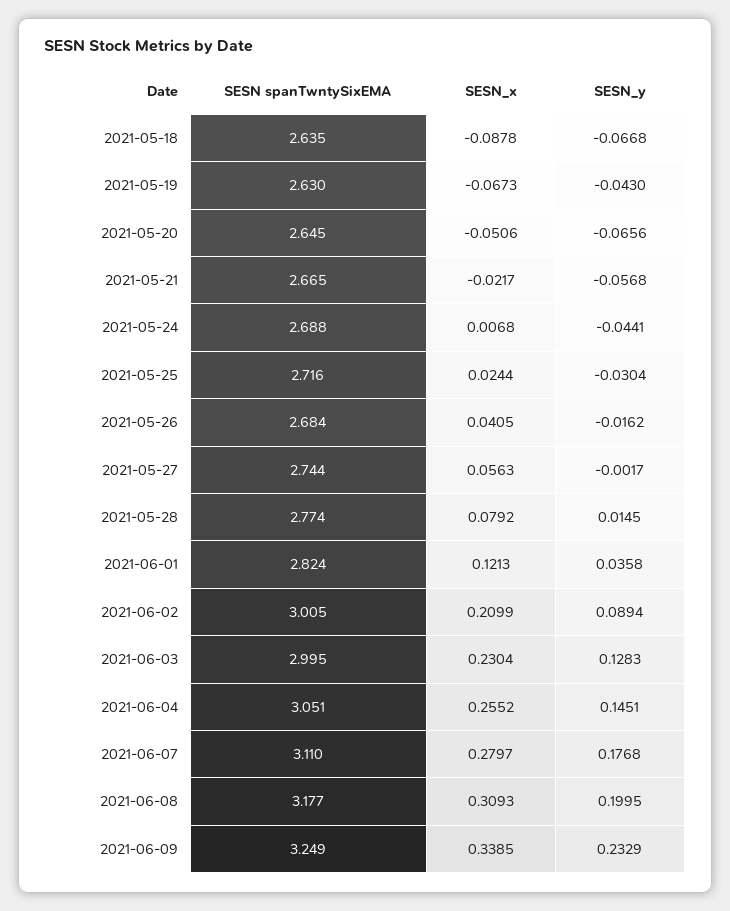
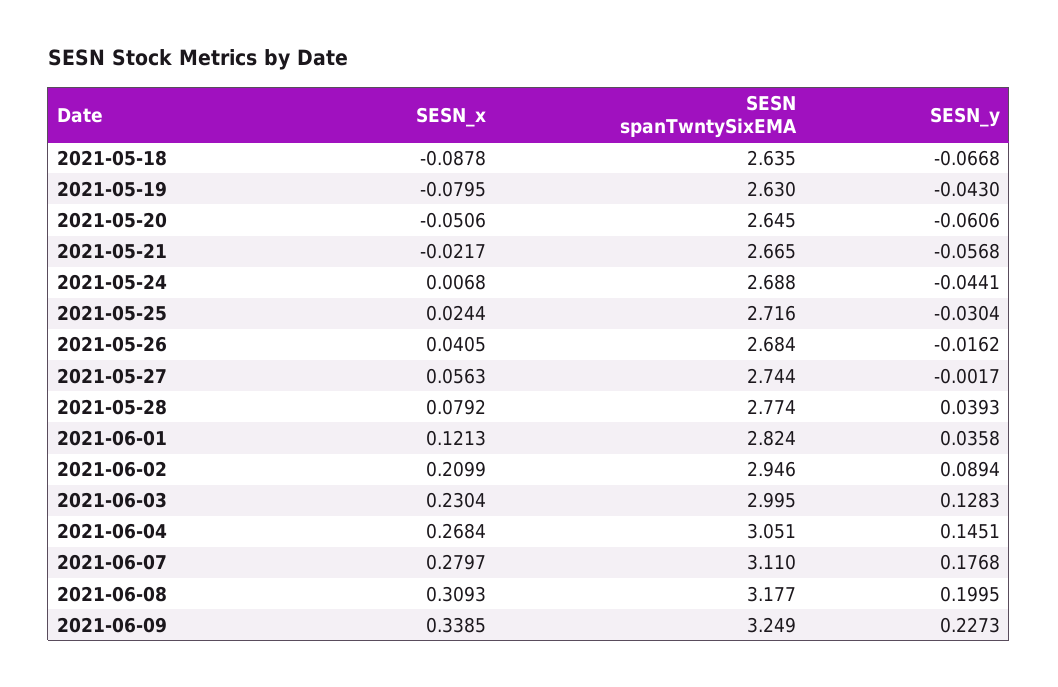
SESN_x, 2021-05-19: -0.0673 -> -0.0795
SESN_y, 2021-05-20: -0.0656 -> -0.0606
SESN_y, 2021-05-28: 0.0145 -> 0.0393
SESN spanTwntySixEMA, 2021-06-02: 3.005 -> 2.946
SESN_x, 2021-06-04: 0.2552 -> 0.2684
SESN_y, 2021-06-09: 0.2329 -> 0.2273

